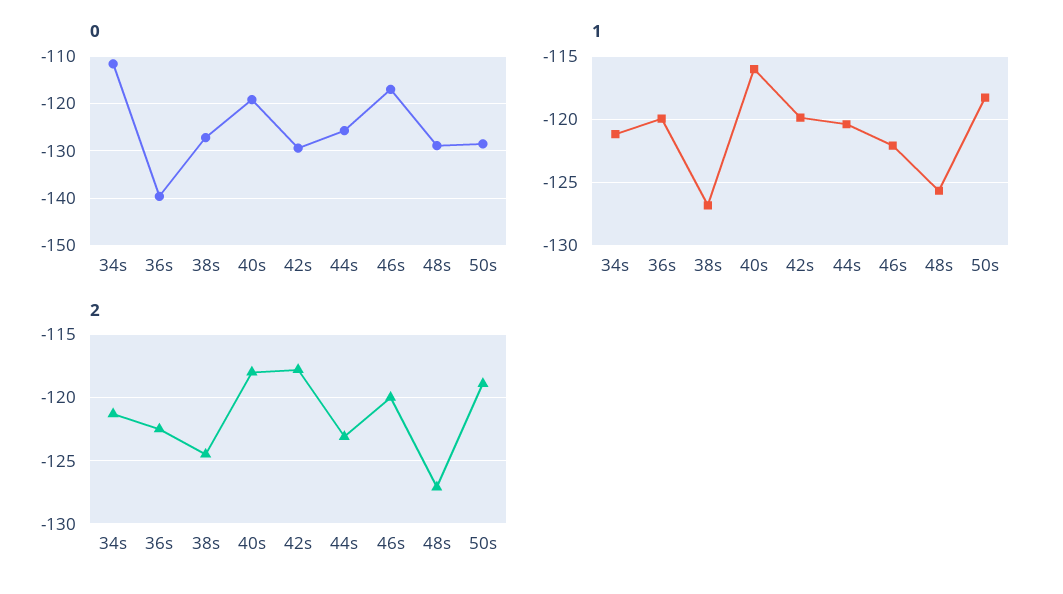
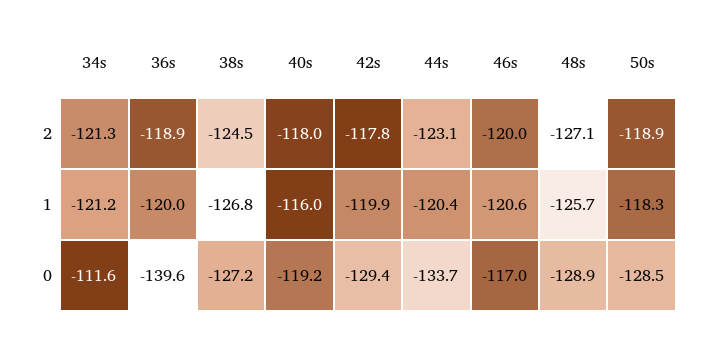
0, 44s: -126 -> -133.7
1, 46s: -122 -> -120.6
2, 36s: -122.5 -> -118.9

